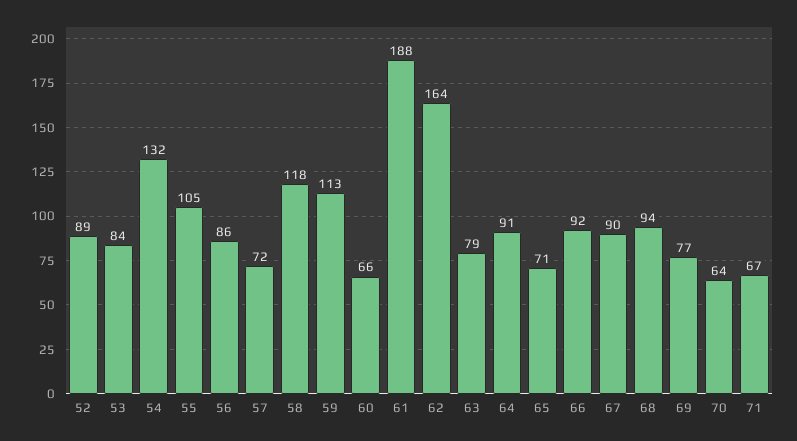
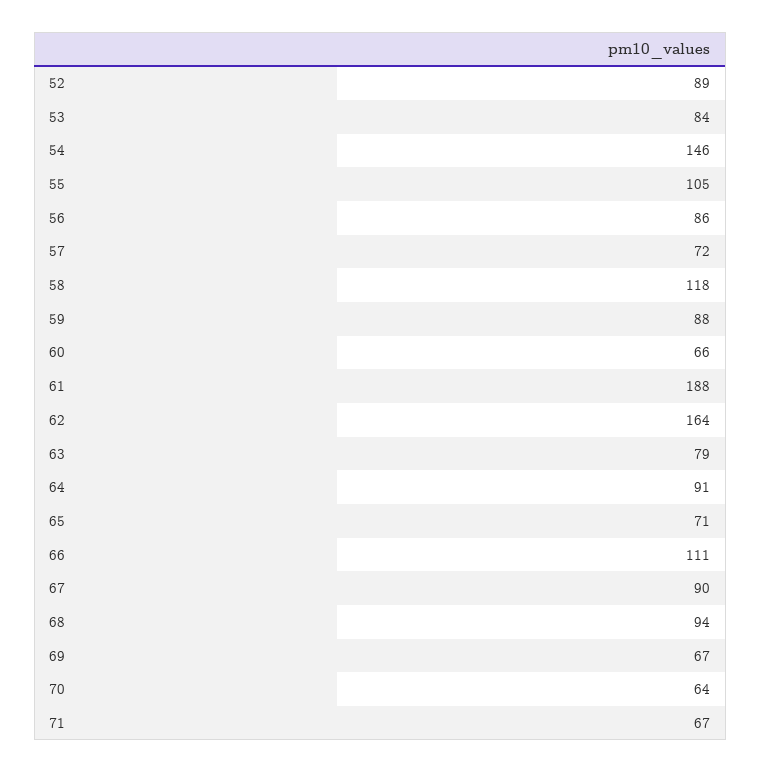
54: 132 -> 146
59: 113 -> 88
66: 92 -> 111
69: 77 -> 67

